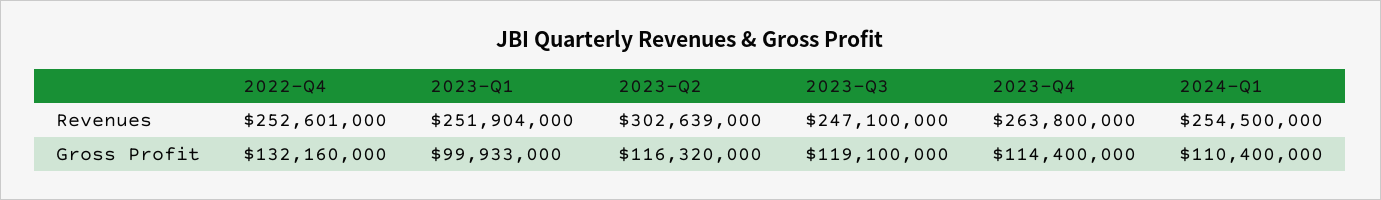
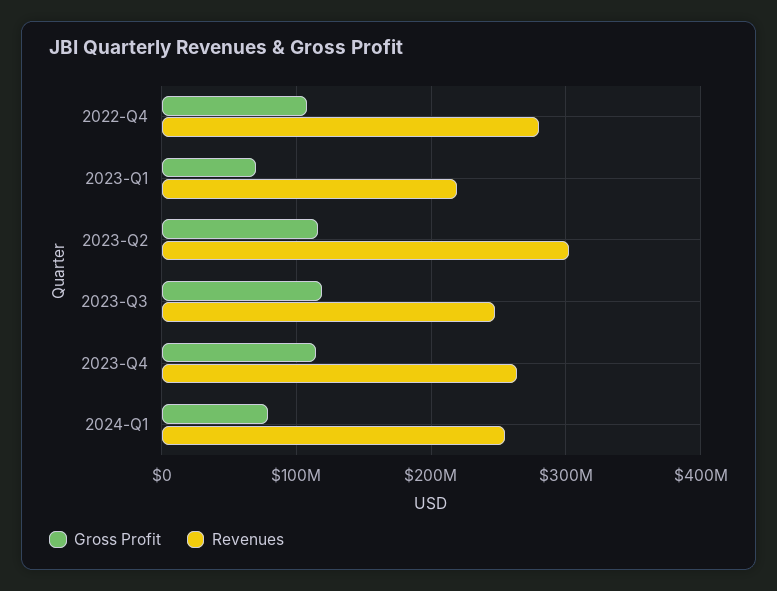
Revenues, 2022-Q4: 252601000 -> 280000000
Revenues, 2023-Q1: 251904000 -> 220000000
Gross Profit, 2022-Q4: 132160000 -> 110000000
Gross Profit, 2023-Q1: 99933000 -> 70000000
Gross Profit, 2024-Q1: 110400000 -> 80000000

